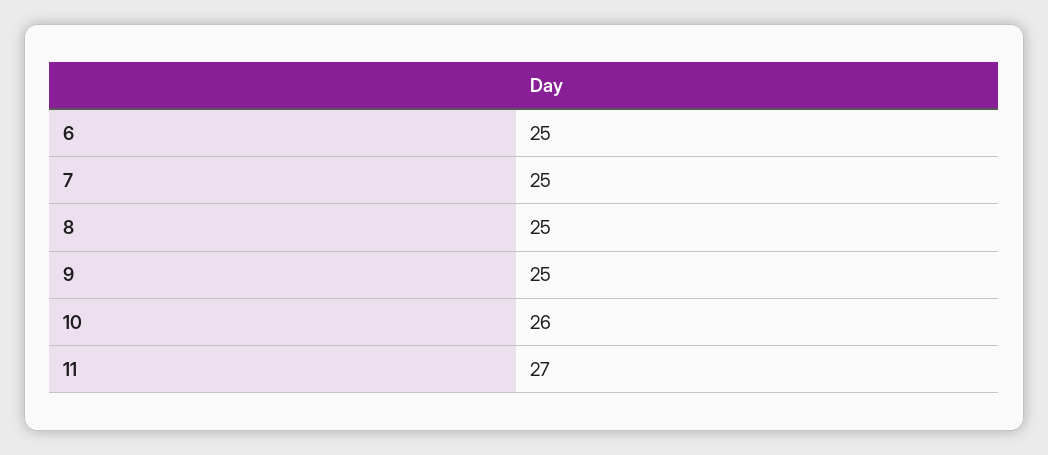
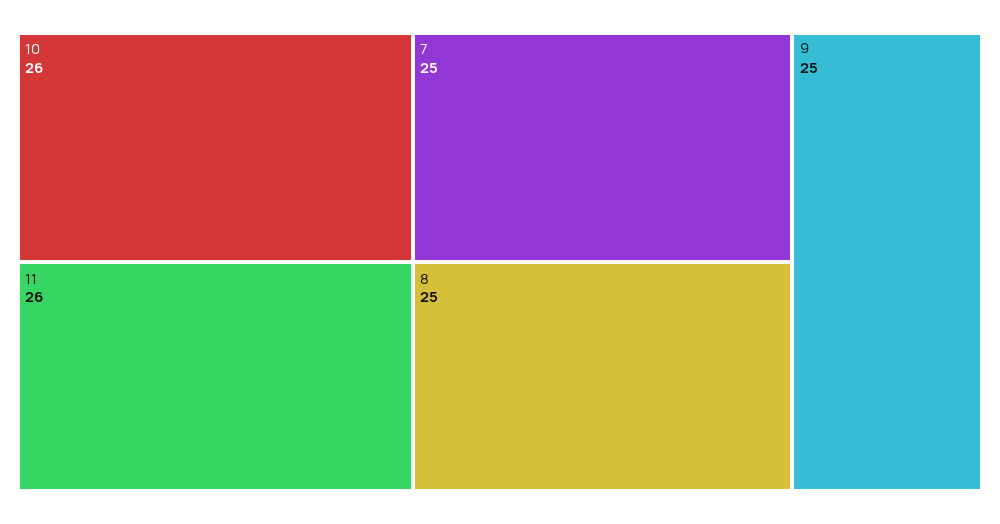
6: 25 -> none
11: 27 -> 26

